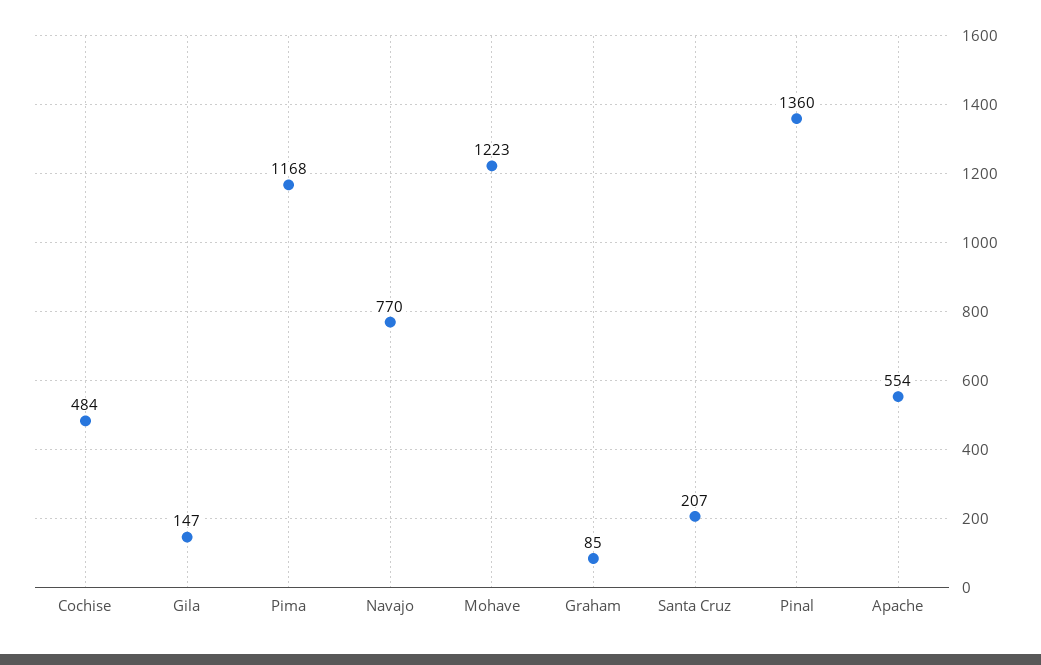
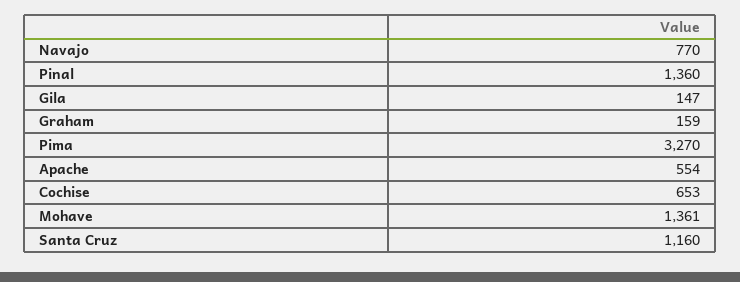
Cochise: 484 -> 653
Pima: 1168 -> 3270
Mohave: 1223 -> 1361
Graham: 85 -> 159
Santa Cruz: 207 -> 1160

